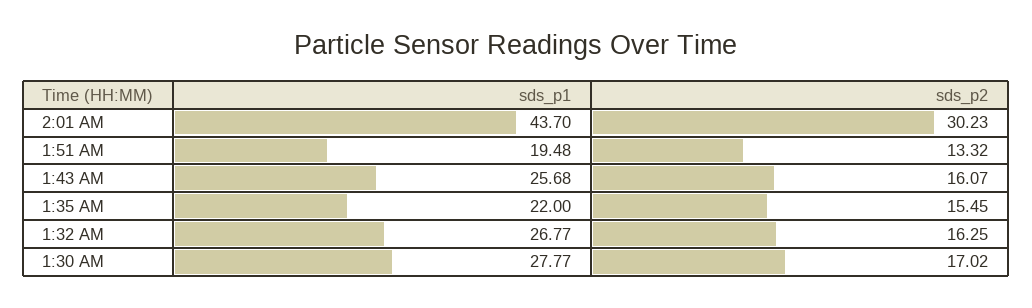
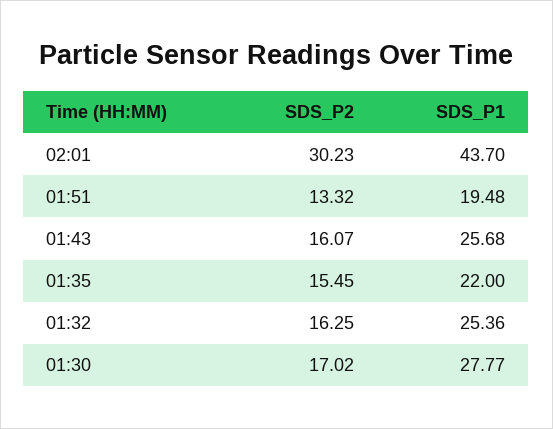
sds_p1, 1:32 AM: 26.77 -> 25.36

